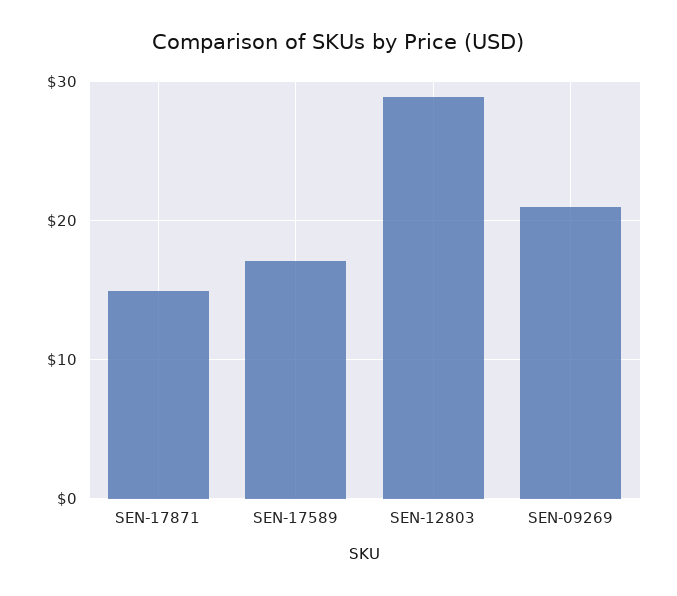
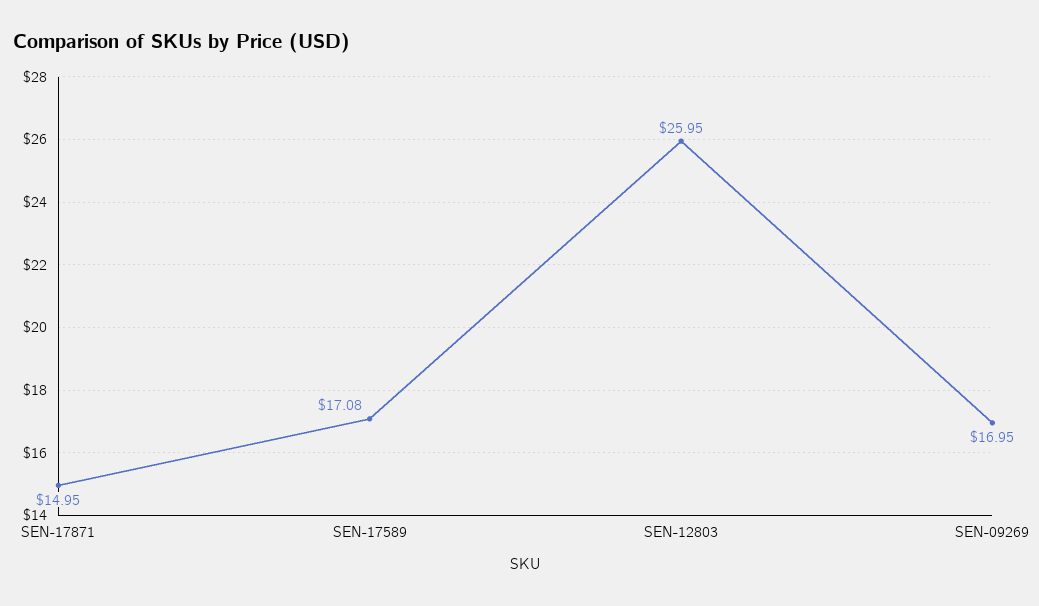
SEN-12803: 29 -> 25.95
SEN-09269: 21 -> 16.95

